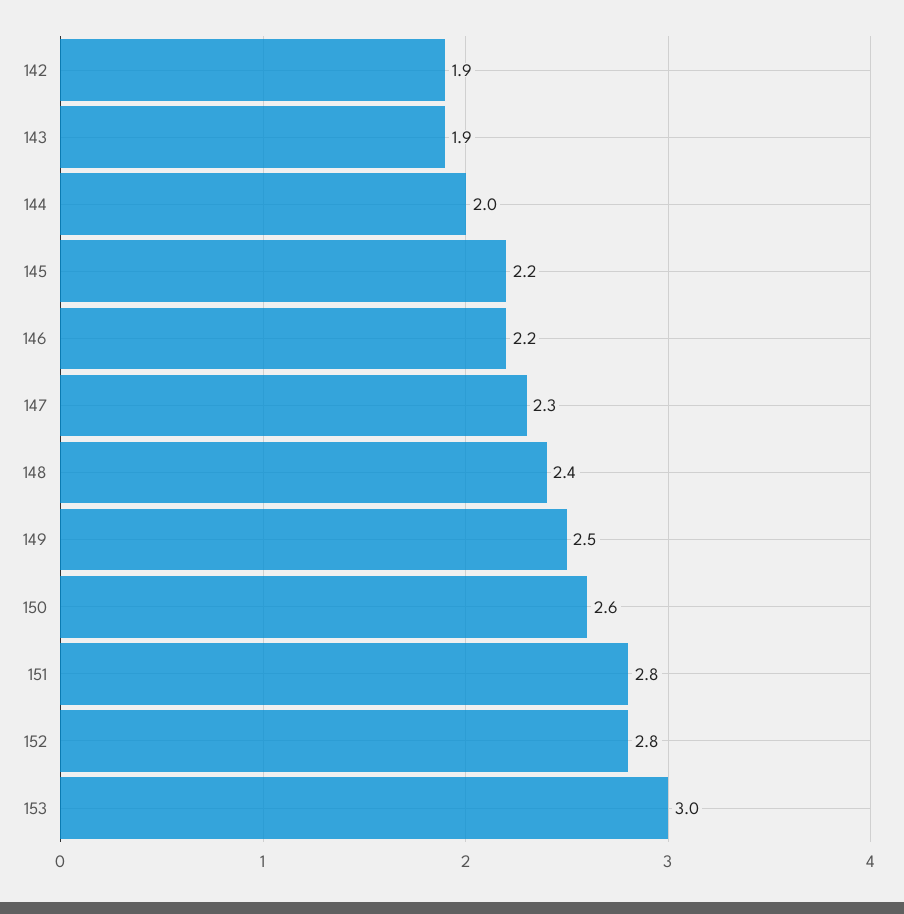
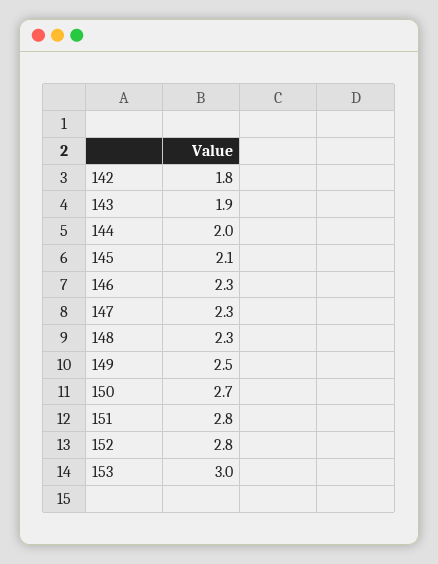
142: 1.9 -> 1.8
145: 2.2 -> 2.1
146: 2.2 -> 2.3
148: 2.4 -> 2.3
150: 2.6 -> 2.7

